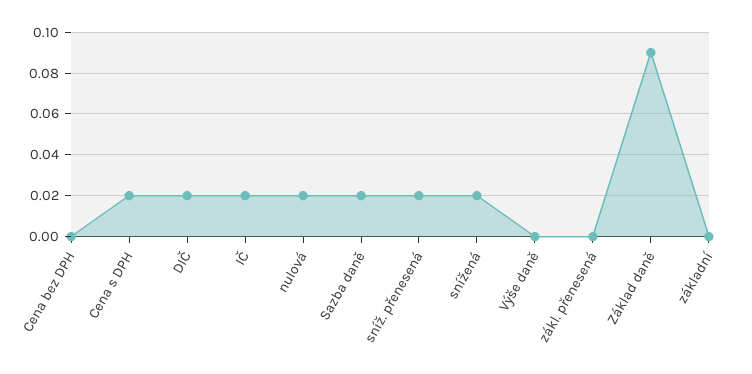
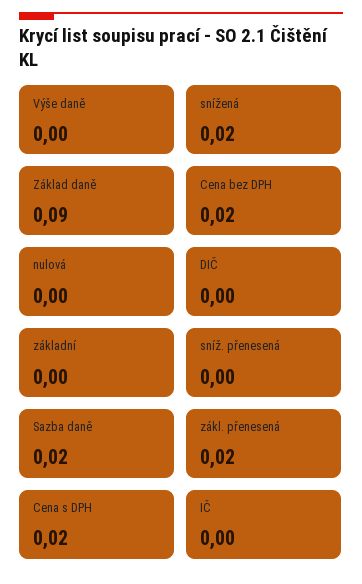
Cena bez DPH: 0 -> 0.02
DIČ: 0.02 -> 0
IČ: 0.02 -> 0
nulová: 0.02 -> 0
sníž. přenesená: 0.02 -> 0
zákl. přenesená: 0 -> 0.02

